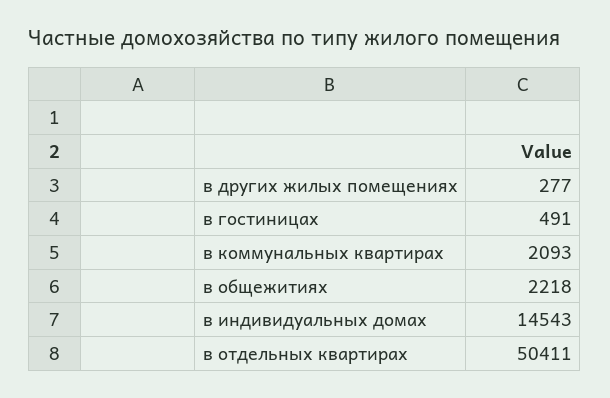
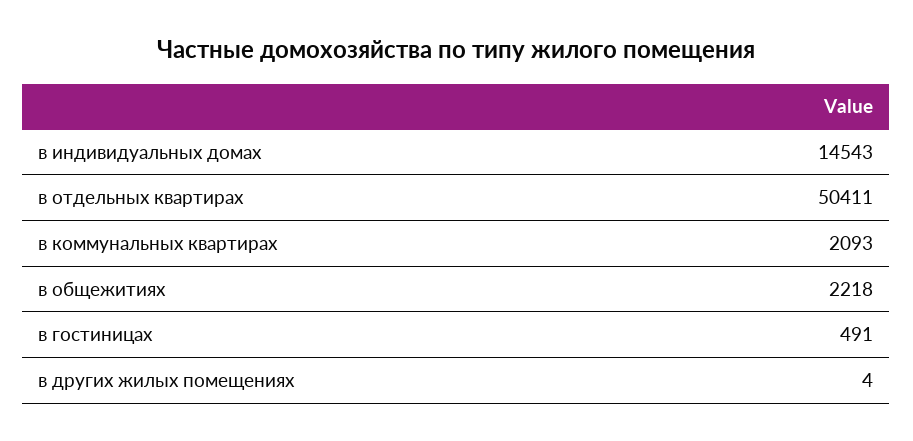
в других жилых помещениях: 277 -> 4

